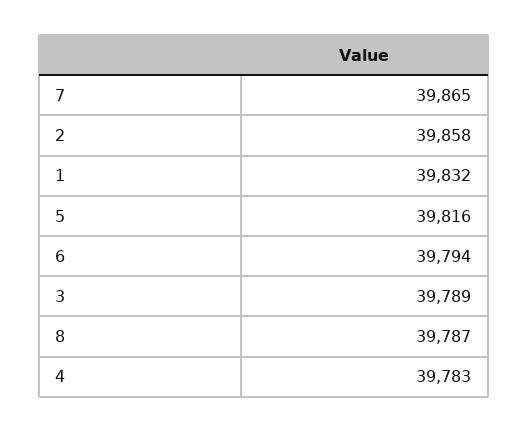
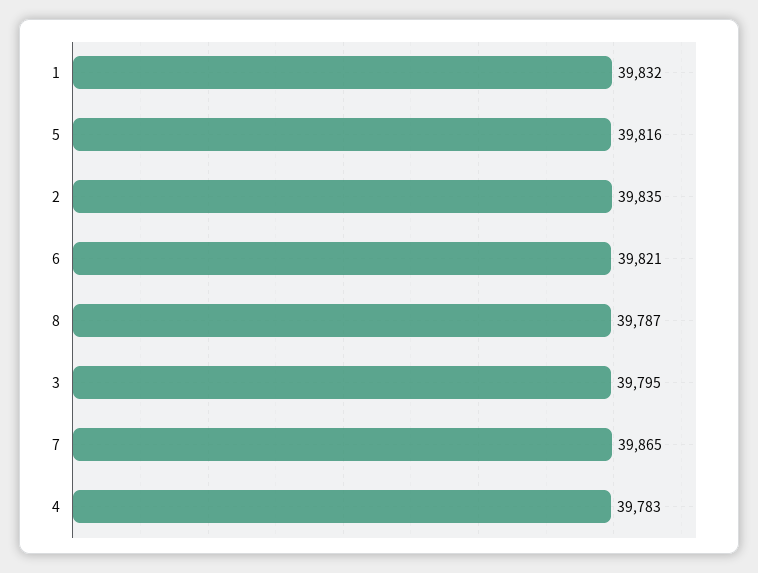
2: 39858 -> 39835
6: 39794 -> 39821
3: 39789 -> 39795

